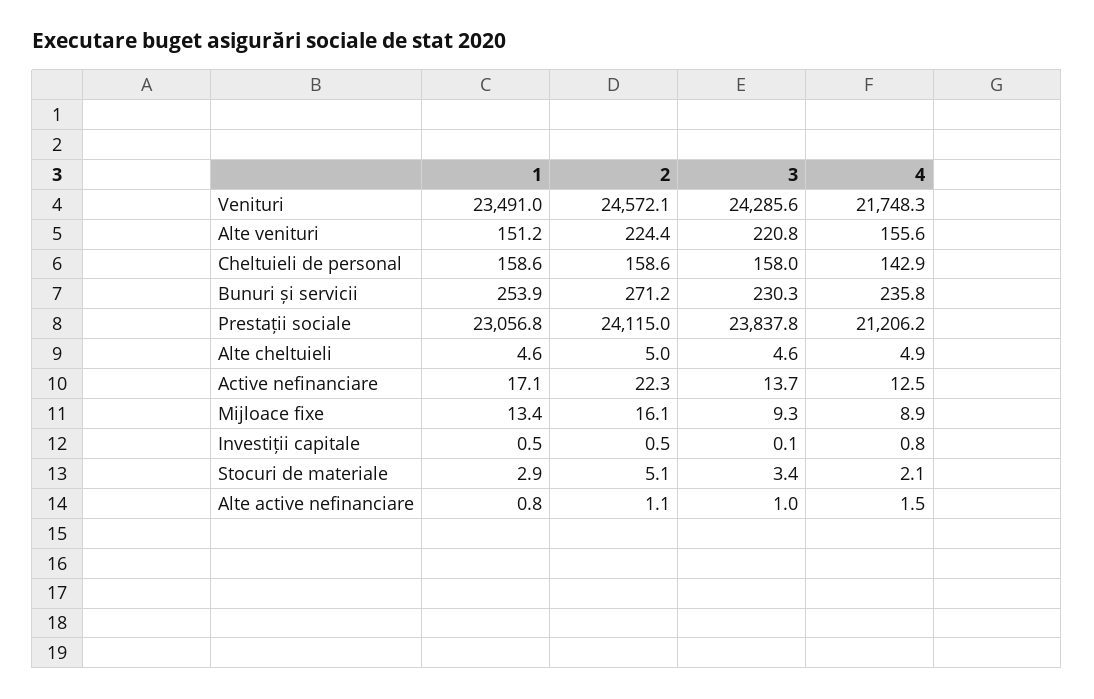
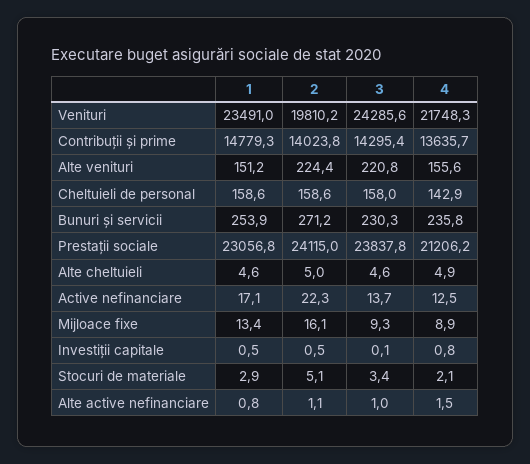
2, Venituri: 24572.1 -> 19810.2
1, Contribuții și prime: none -> 14779.3
2, Contribuții și prime: none -> 14023.8
3, Contribuții și prime: none -> 14295.4
4, Contribuții și prime: none -> 13635.7

